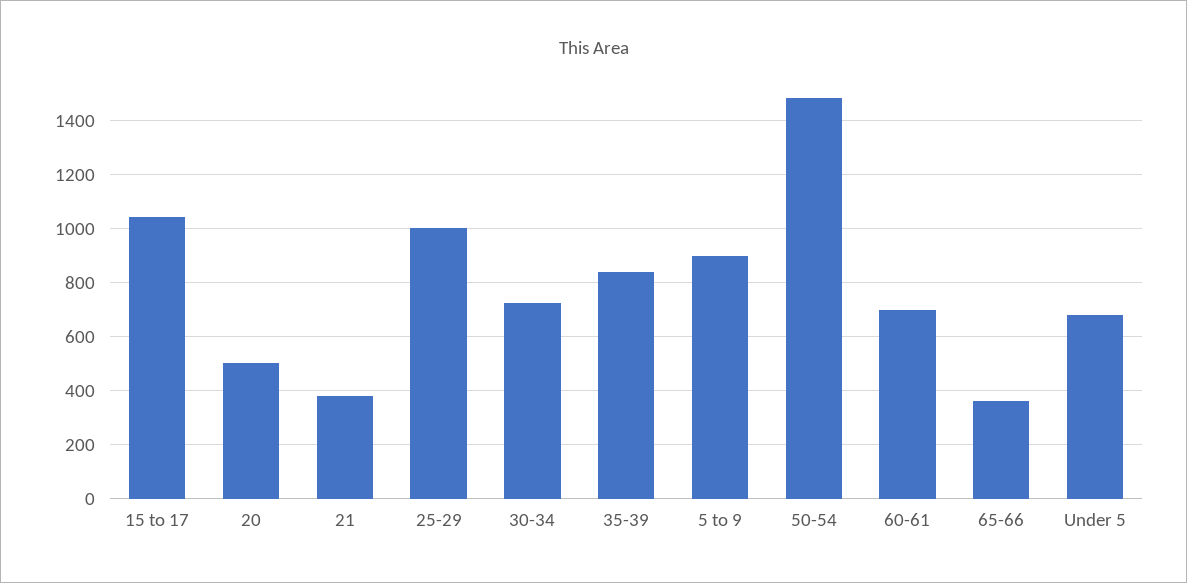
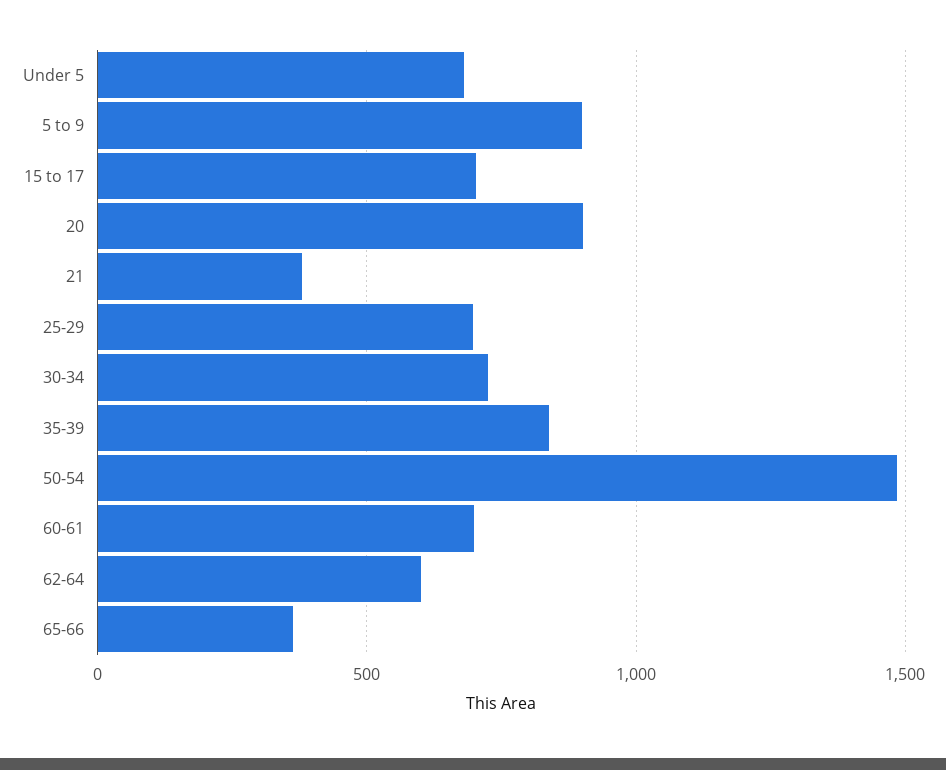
15 to 17: 1050 -> 700
20: 500 -> 900
25-29: 1000 -> 700
62-64: none -> 600

